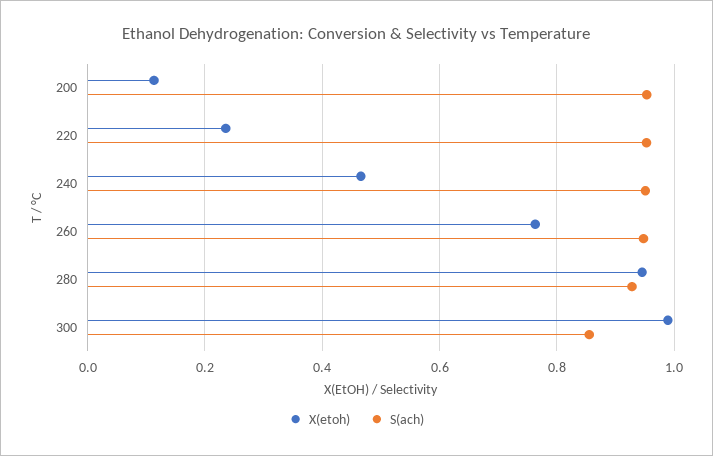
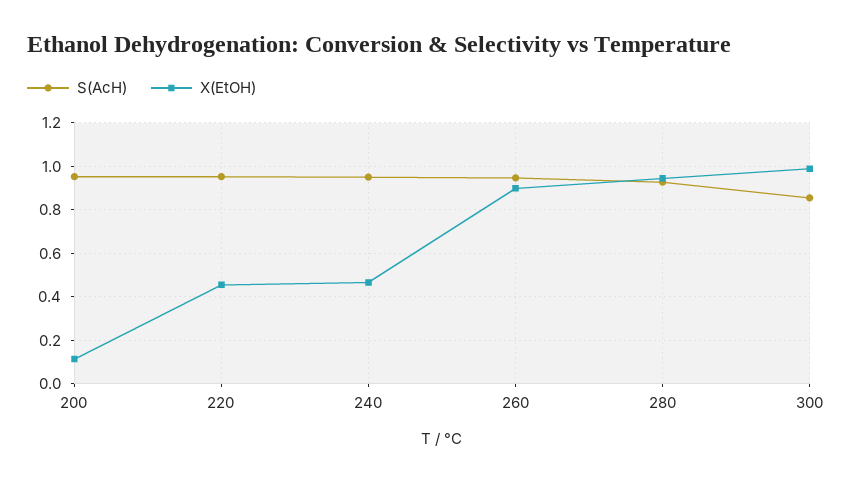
X(etoh), 220: 0.24 -> 0.45
X(etoh), 260: 0.76 -> 0.9

